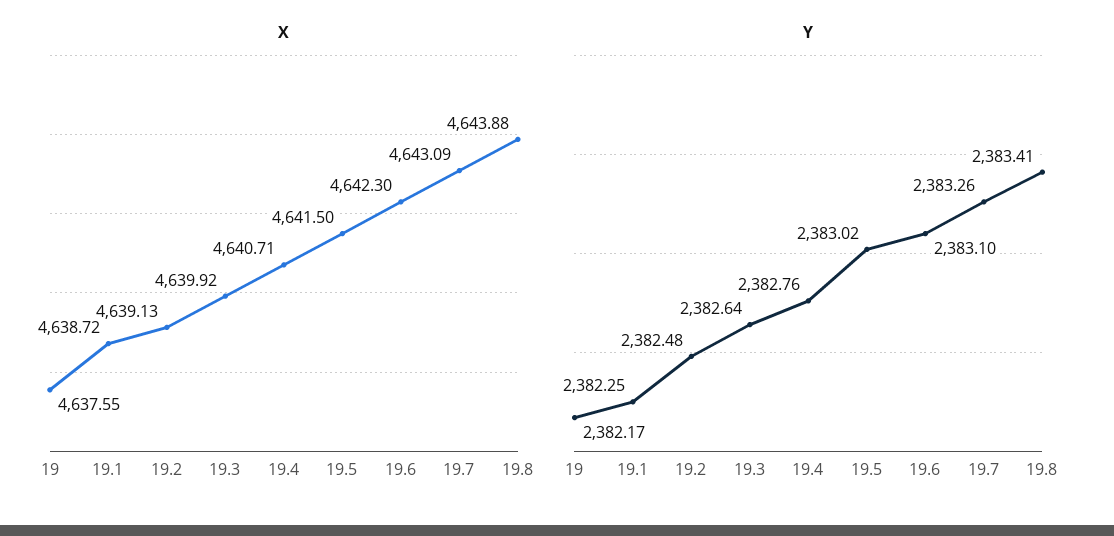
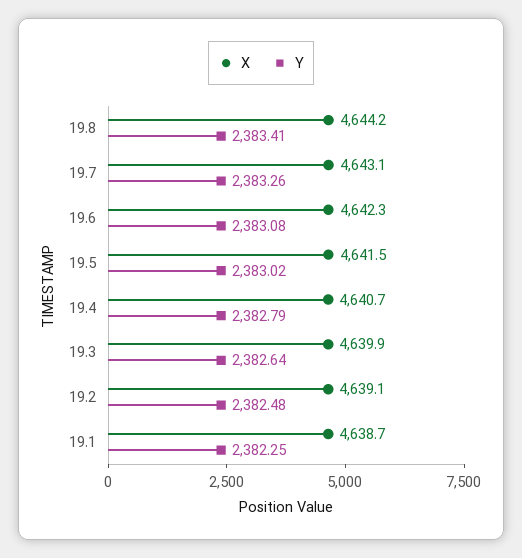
X, 19: 4637.55 -> none
X, 19.8: 4643.88 -> 4644.2
Y, 19: 2382.17 -> none
Y, 19.4: 2382.76 -> 2382.79
Y, 19.6: 2383.1 -> 2383.08

